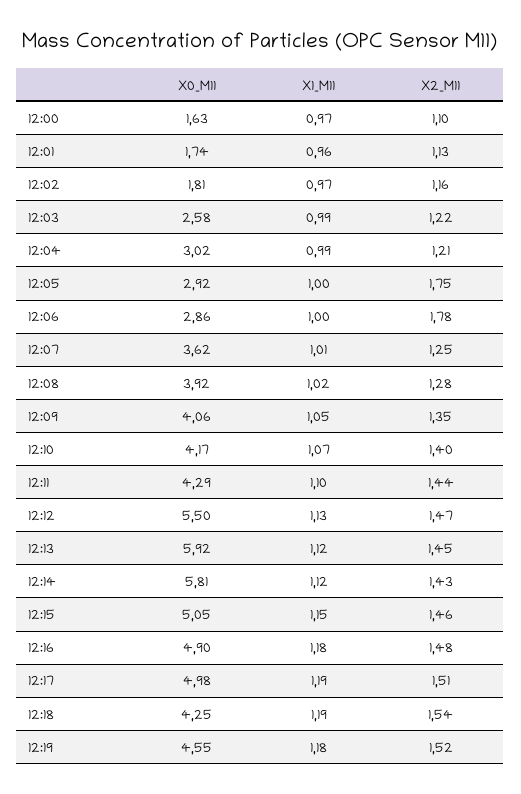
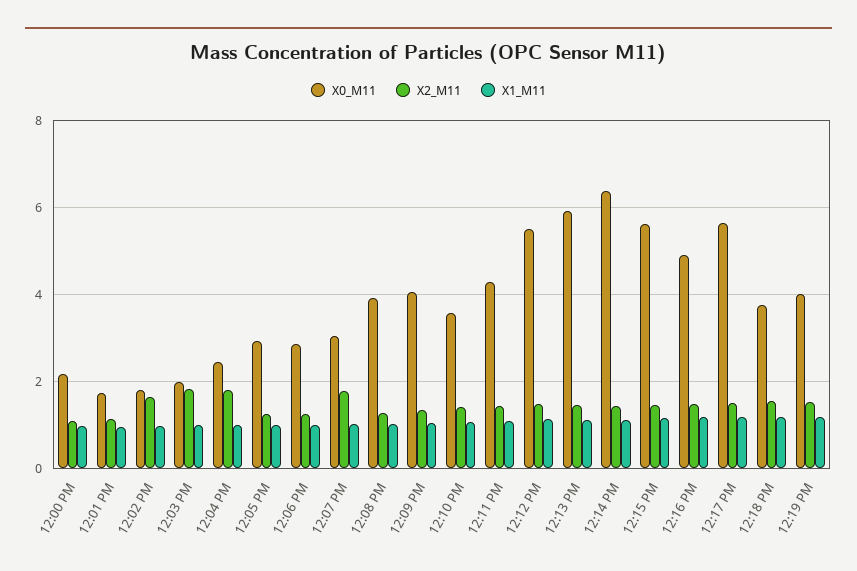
X0_M11, 12:00: 1.63 -> 2.2
X2_M11, 12:02: 1.16 -> 1.6
X0_M11, 12:03: 2.58 -> 2
X2_M11, 12:03: 1.22 -> 1.8
X0_M11, 12:04: 3.02 -> 2.4
X2_M11, 12:04: 1.21 -> 1.8
X2_M11, 12:05: 1.75 -> 1.2
X2_M11, 12:06: 1.78 -> 1.2
X0_M11, 12:07: 3.62 -> 3
X2_M11, 12:07: 1.25 -> 1.8
X0_M11, 12:10: 4.17 -> 3.6
X0_M11, 12:14: 5.81 -> 6.4
X0_M11, 12:15: 5.05 -> 5.6
X0_M11, 12:17: 4.98 -> 5.6
X0_M11, 12:18: 4.25 -> 3.8
X0_M11, 12:19: 4.55 -> 4

